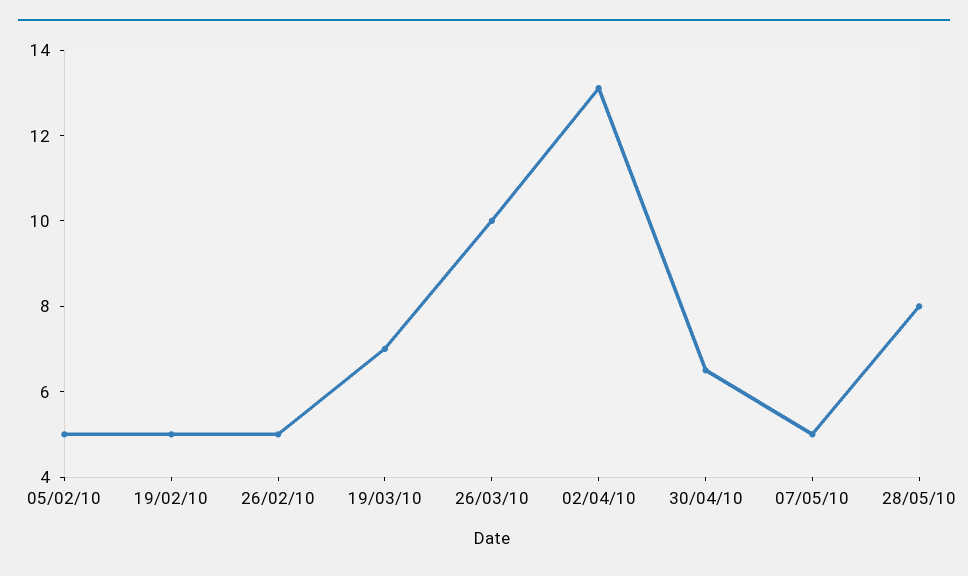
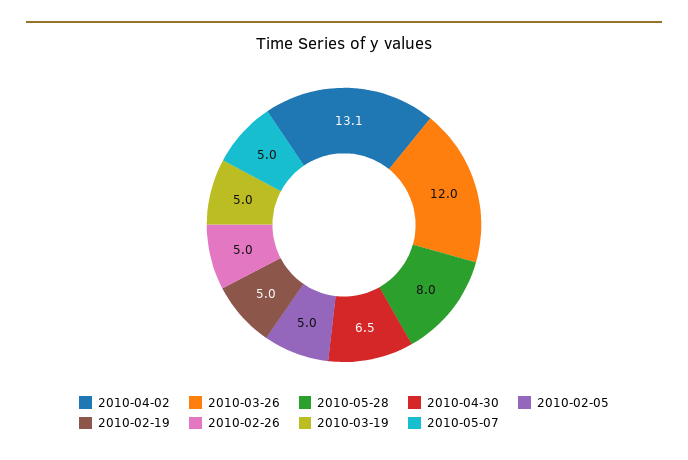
19/03/10: 7 -> 5
26/03/10: 10 -> 12

